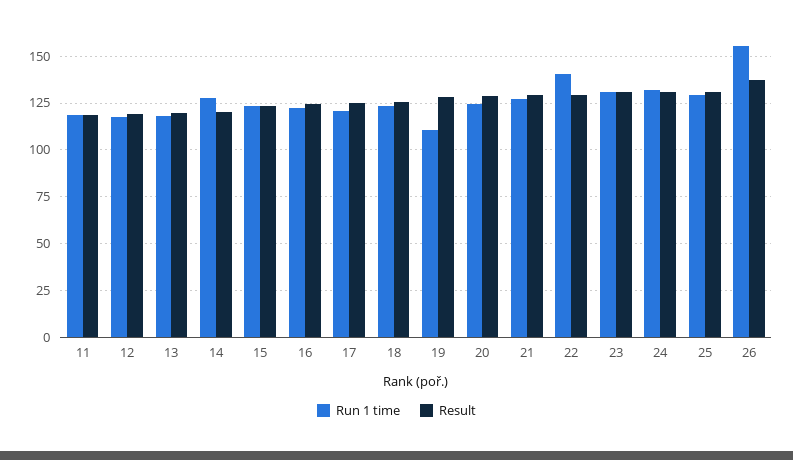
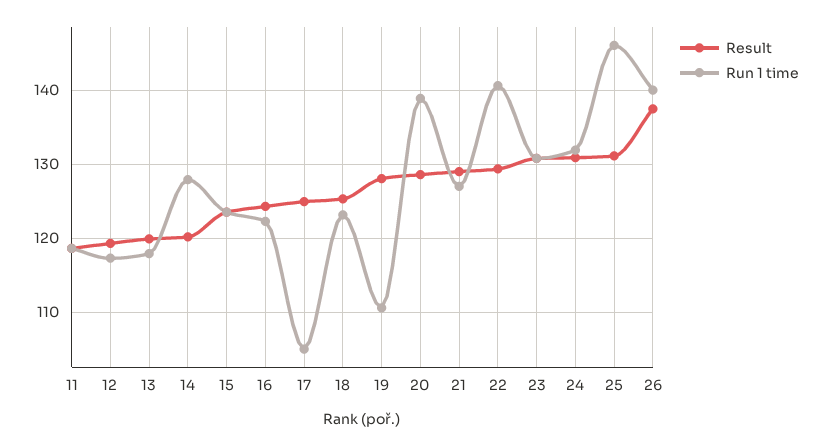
Run 1 time, 17: 120 -> 105
Run 1 time, 20: 125 -> 139
Run 1 time, 25: 130 -> 146
Run 1 time, 26: 155 -> 140

